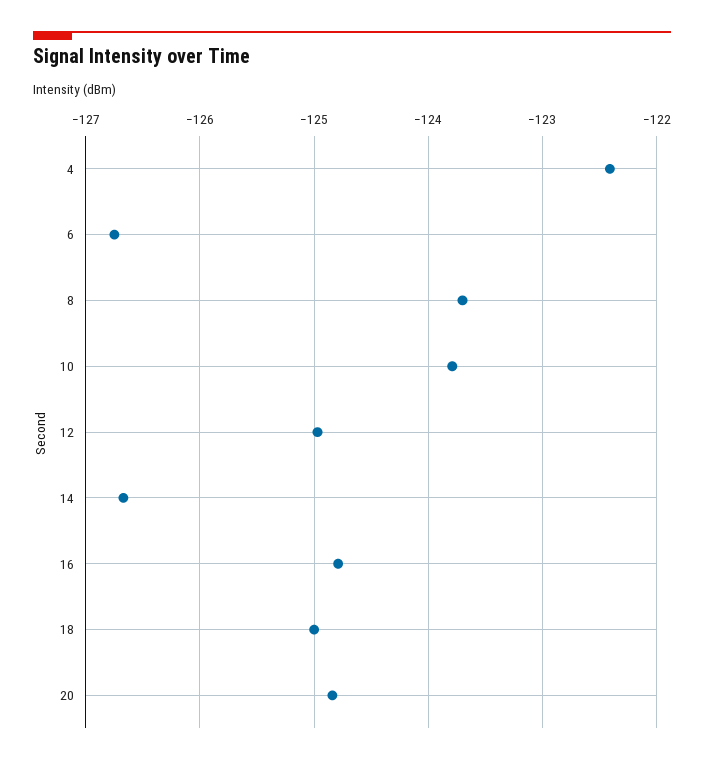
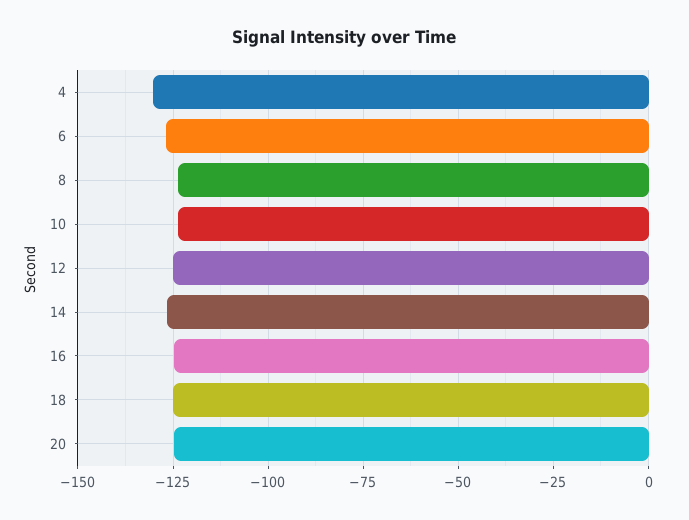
4: -122.4 -> -130

